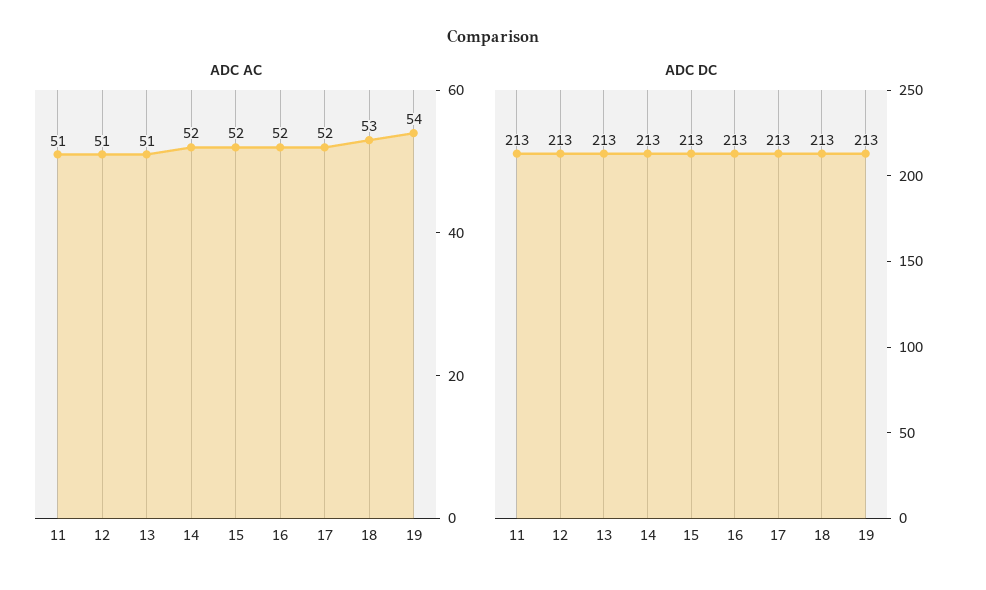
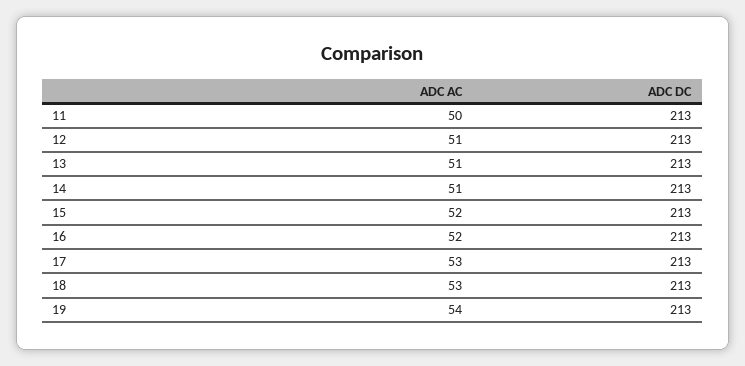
ADC AC, 11: 51 -> 50
ADC AC, 14: 52 -> 51
ADC AC, 17: 52 -> 53

